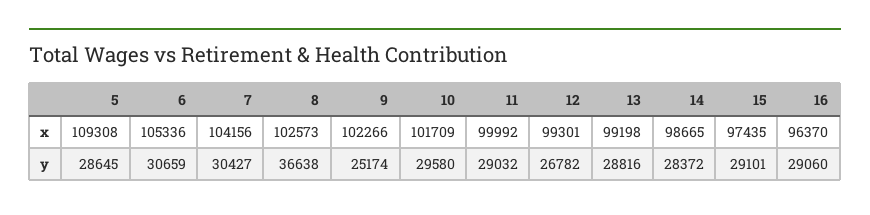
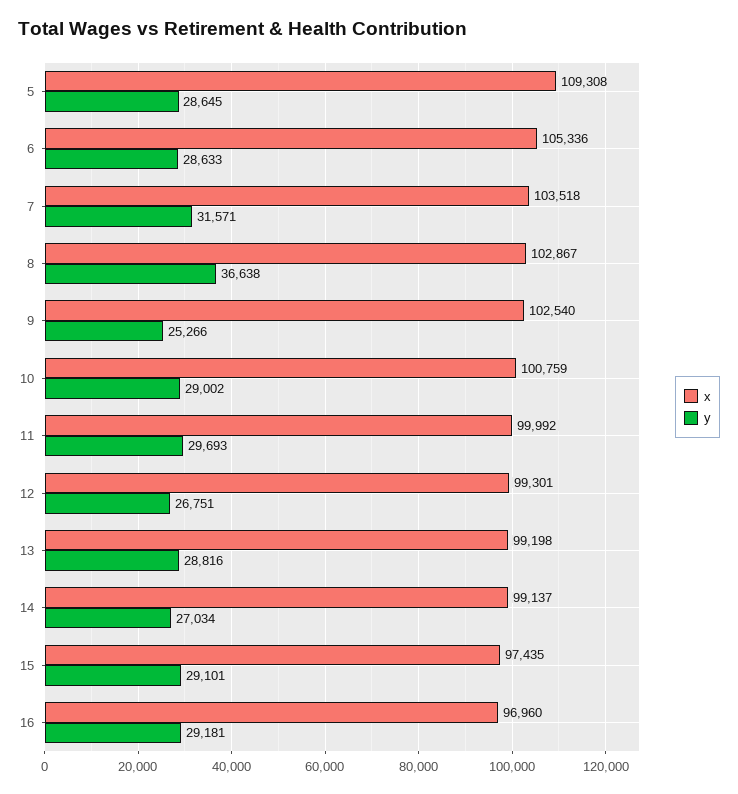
x, 7: 104156 -> 103518
x, 8: 102573 -> 102867
x, 9: 102266 -> 102540
x, 10: 101709 -> 100759
x, 14: 98665 -> 99137
x, 16: 96370 -> 96960
y, 6: 30659 -> 28633
y, 7: 30427 -> 31571
y, 9: 25174 -> 25266
y, 10: 29580 -> 29002
y, 11: 29032 -> 29693
y, 12: 26782 -> 26751
y, 14: 28372 -> 27034
y, 16: 29060 -> 29181

